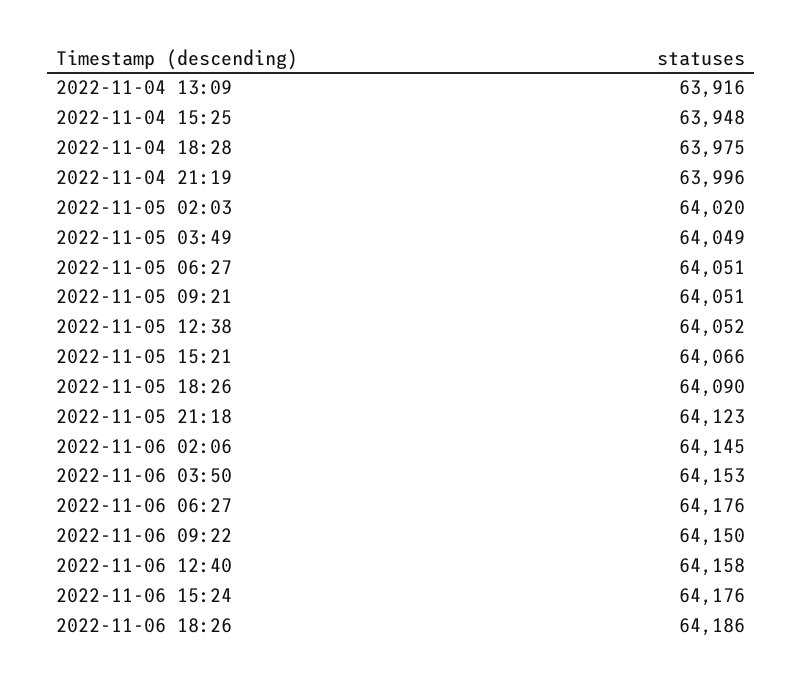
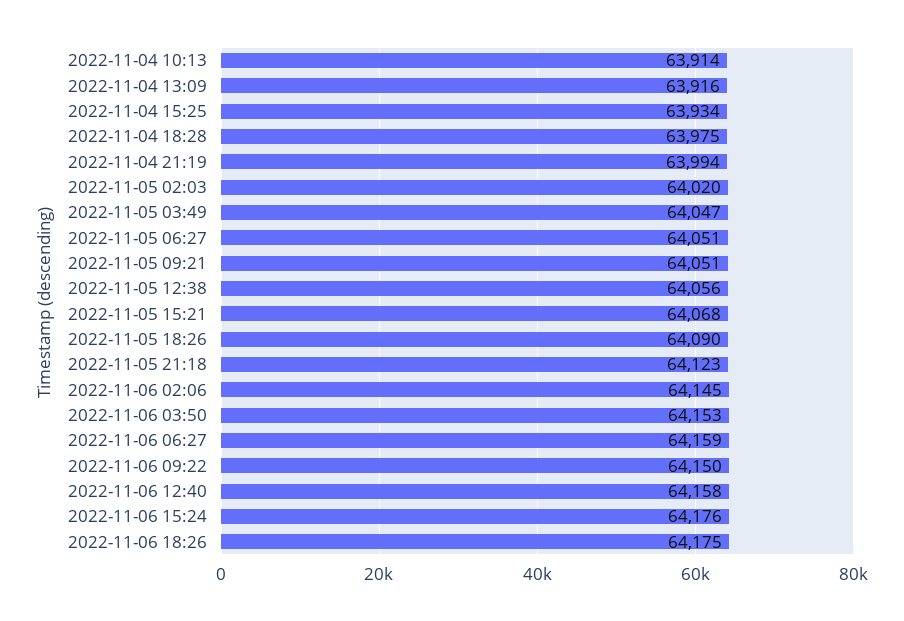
2022-11-04 15:25: 63948 -> 63934
2022-11-04 21:19: 63996 -> 63994
2022-11-05 03:49: 64049 -> 64047
2022-11-05 12:38: 64052 -> 64056
2022-11-05 15:21: 64066 -> 64068
2022-11-06 06:27: 64176 -> 64159
2022-11-06 18:26: 64186 -> 64175
2022-11-04 10:13: none -> 63914

